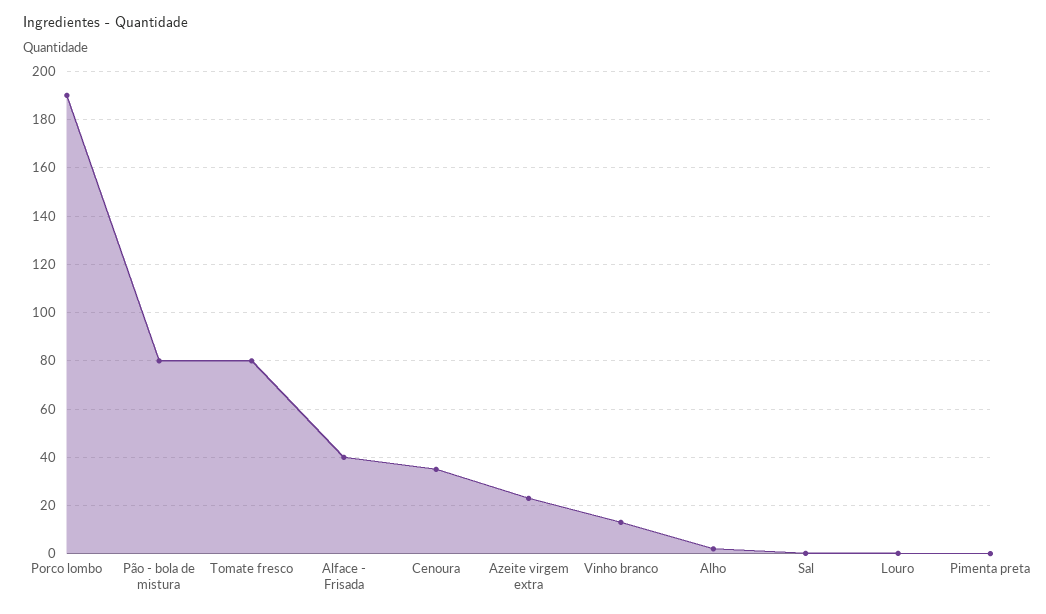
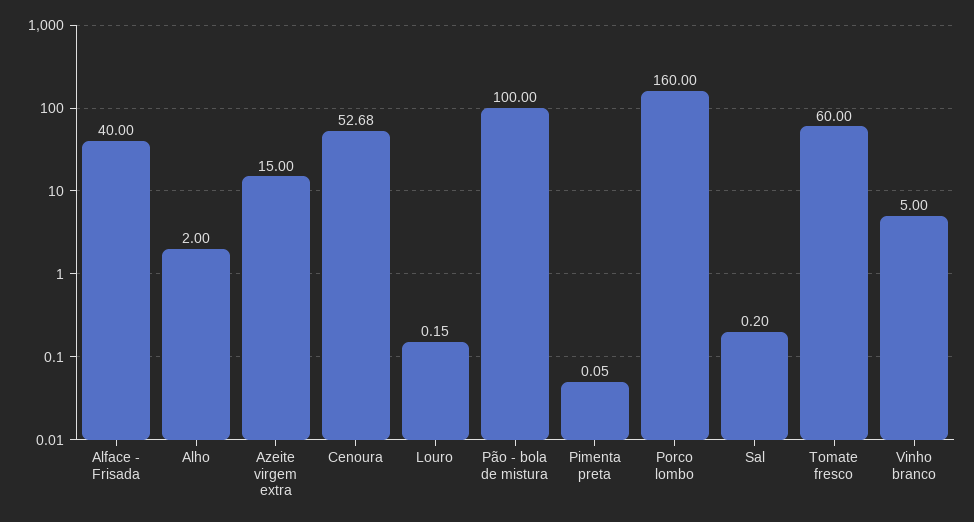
Porco lombo: 190 -> 160
Pão - bola de mistura: 80 -> 100
Tomate fresco: 80 -> 60
Cenoura: 35 -> 52.68
Azeite virgem extra: 22.5 -> 15
Vinho branco: 12.5 -> 5

